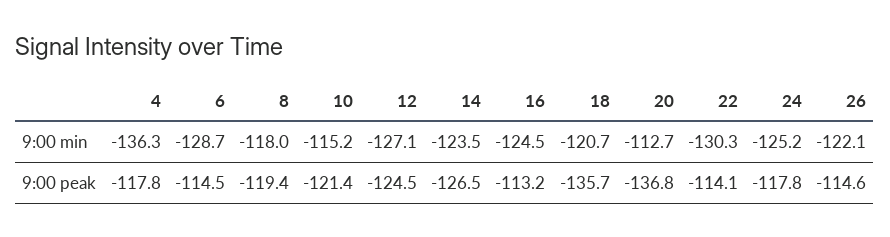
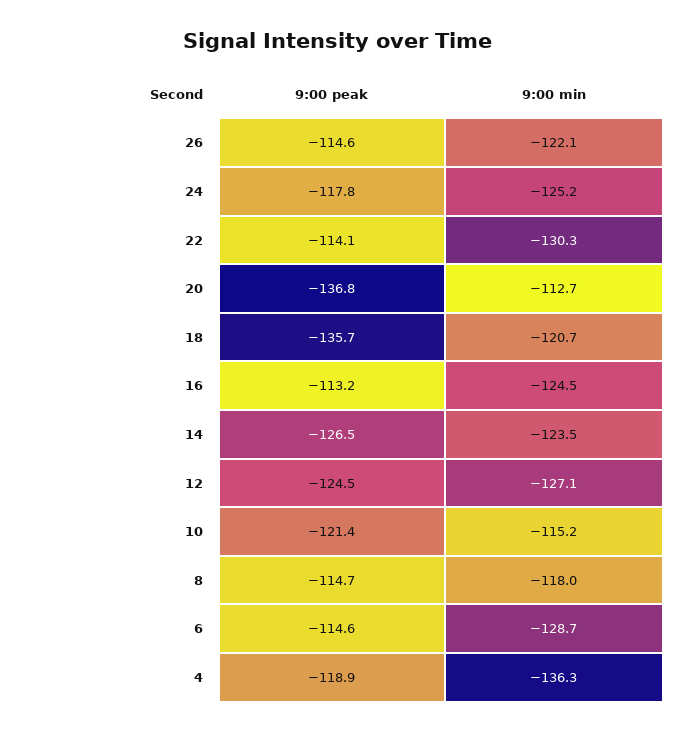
4, 9:00 peak: -117.8 -> -118.9
6, 9:00 peak: -114.5 -> -114.6
8, 9:00 peak: -119.4 -> -114.7

